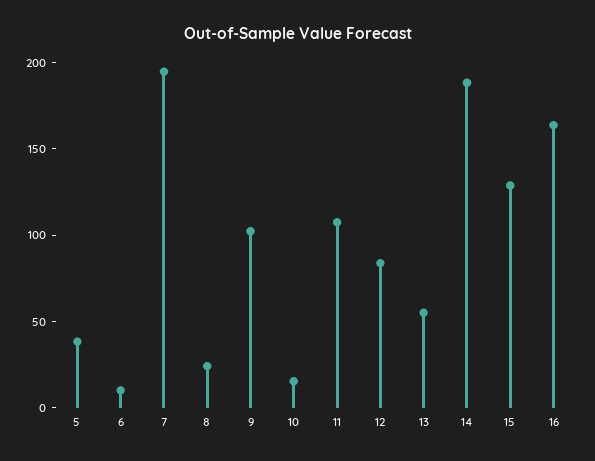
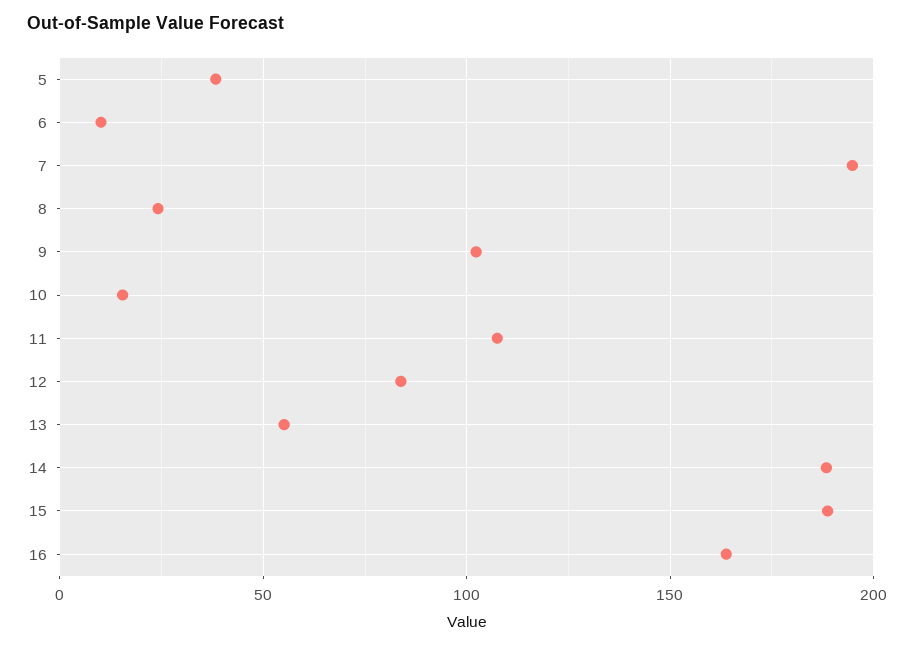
15: 130 -> 190

